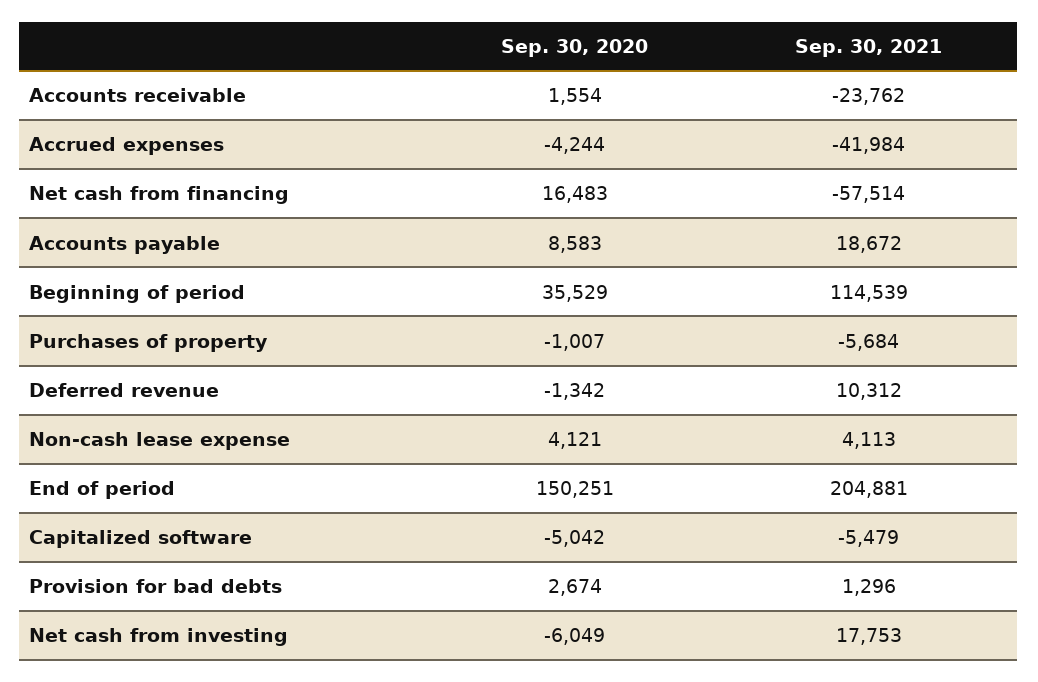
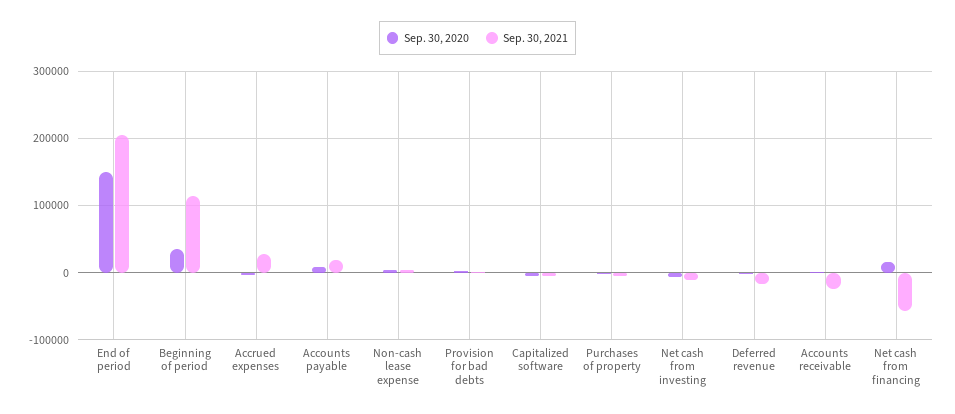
Sep. 30, 2021, Accrued expenses: -41984 -> 30000
Sep. 30, 2021, Deferred revenue: 10312 -> -20000
Sep. 30, 2021, Net cash from investing: 17753 -> -10000

